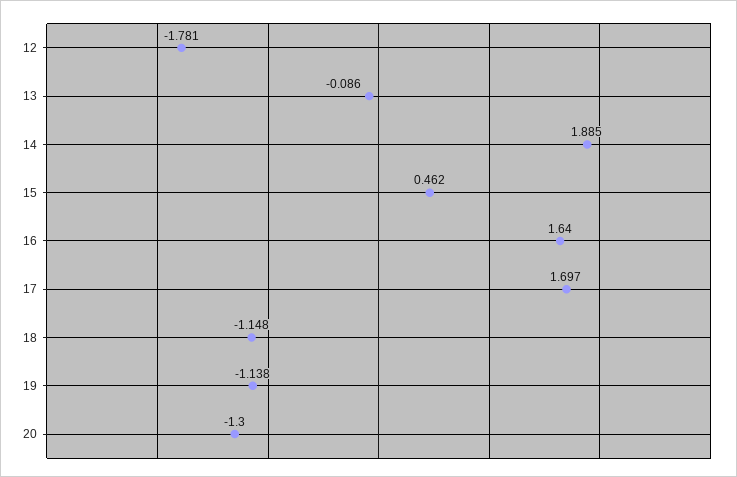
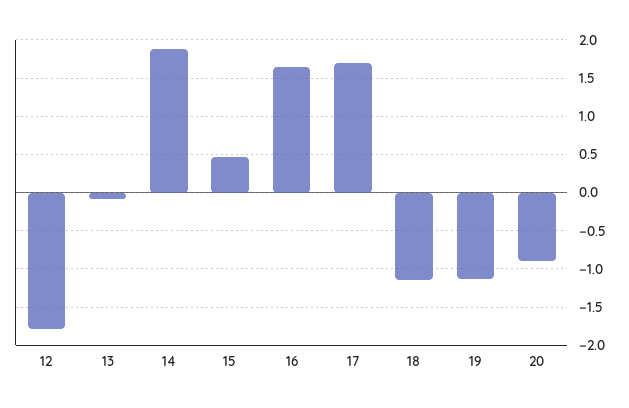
20: -1.3 -> -0.9

